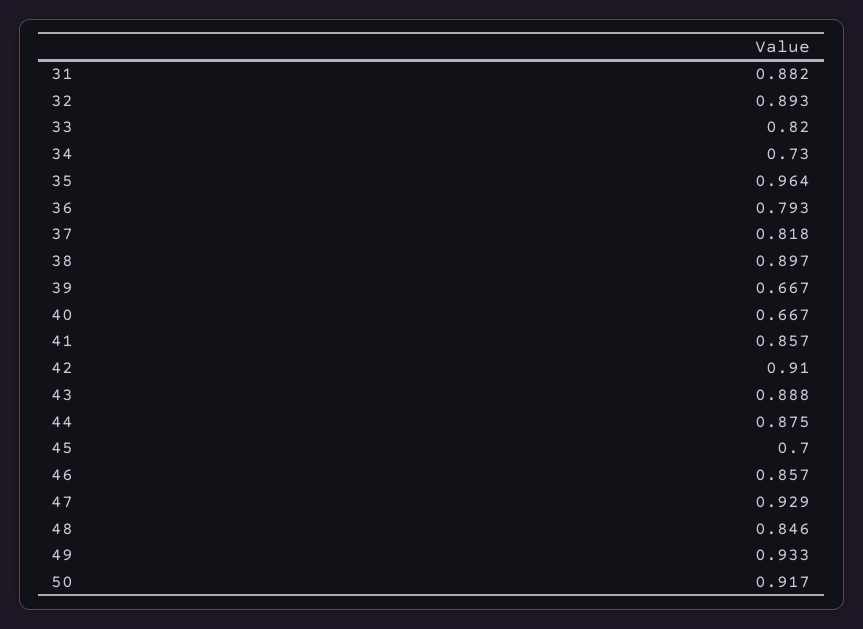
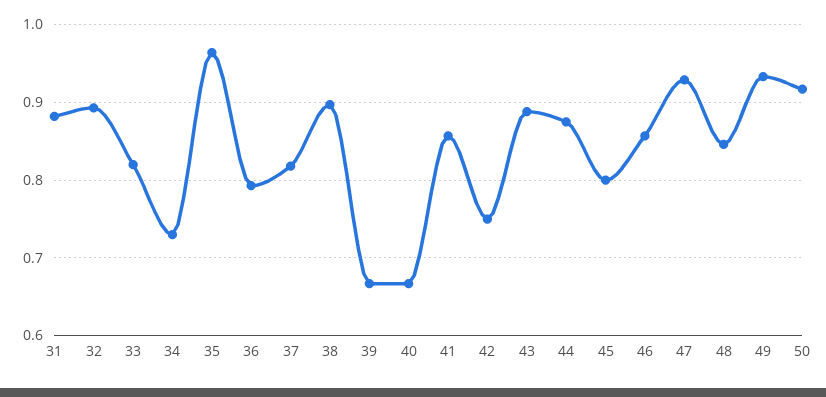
42: 0.91 -> 0.75
45: 0.7 -> 0.8

